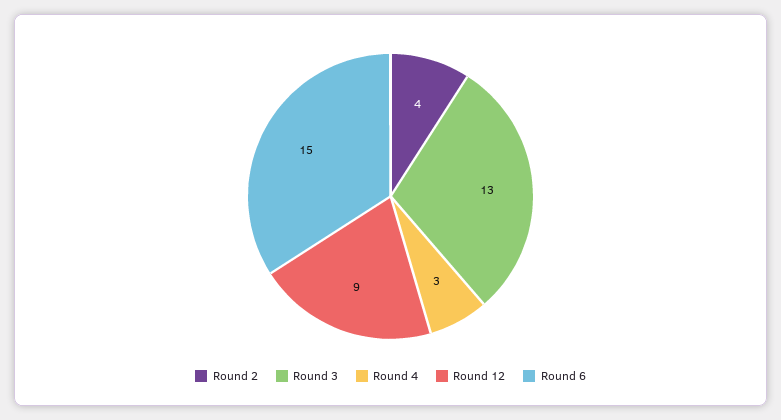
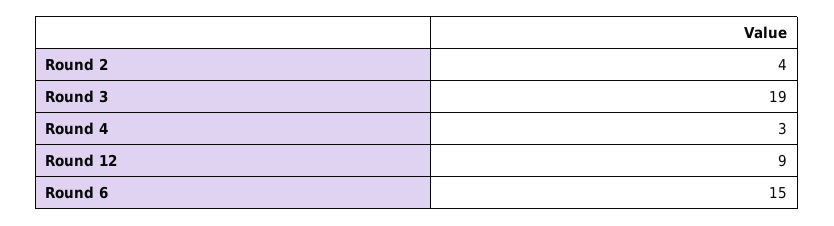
Round 3: 13 -> 19

